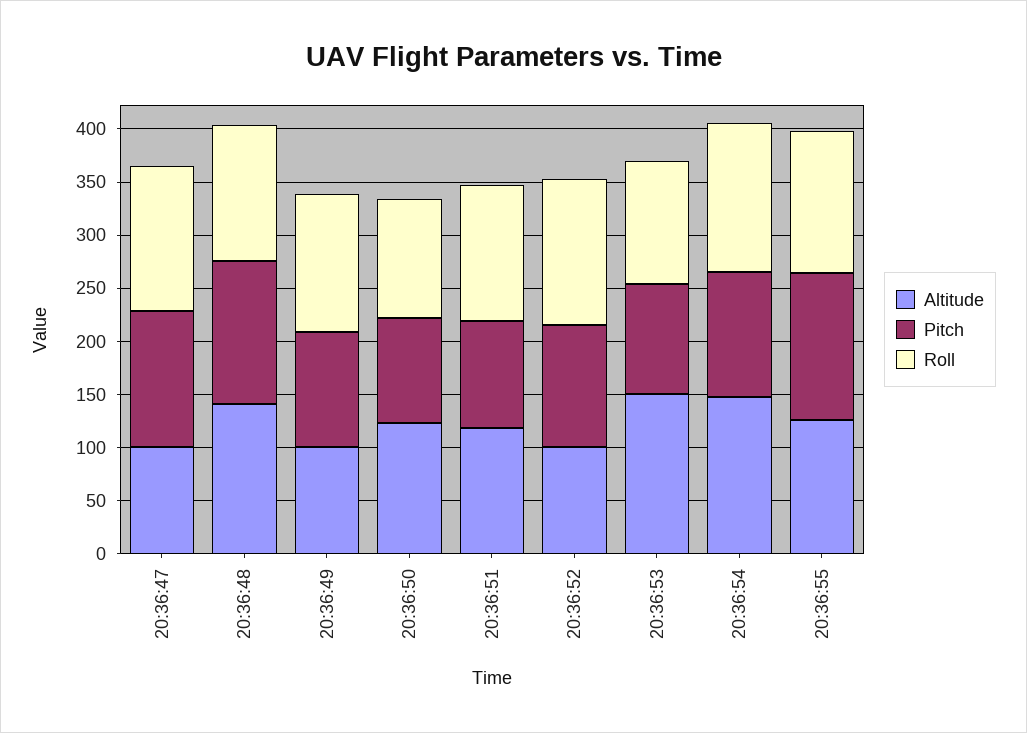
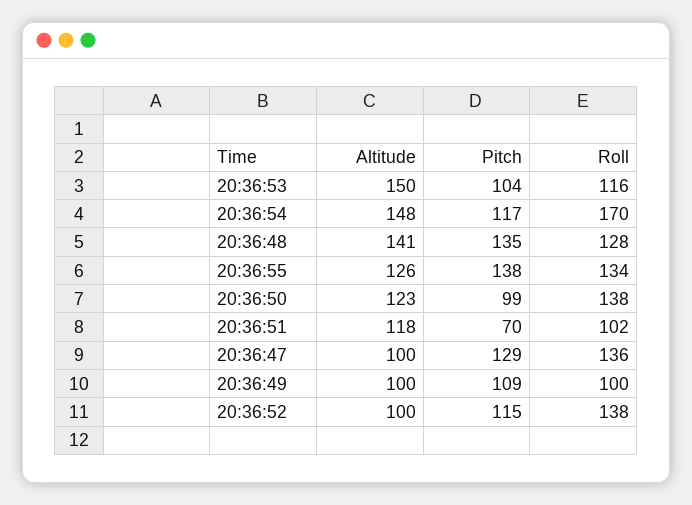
Roll, 20:36:49: 130 -> 100
Roll, 20:36:50: 110 -> 138
Pitch, 20:36:51: 100 -> 70
Roll, 20:36:51: 130 -> 102
Roll, 20:36:54: 140 -> 170

